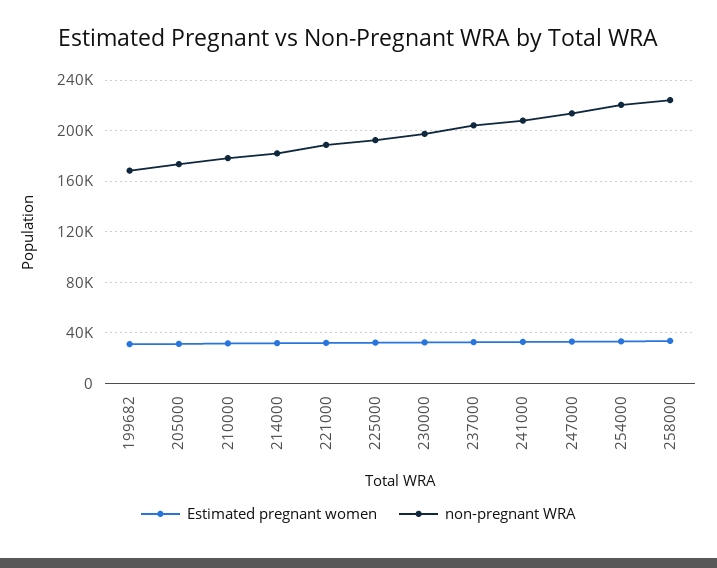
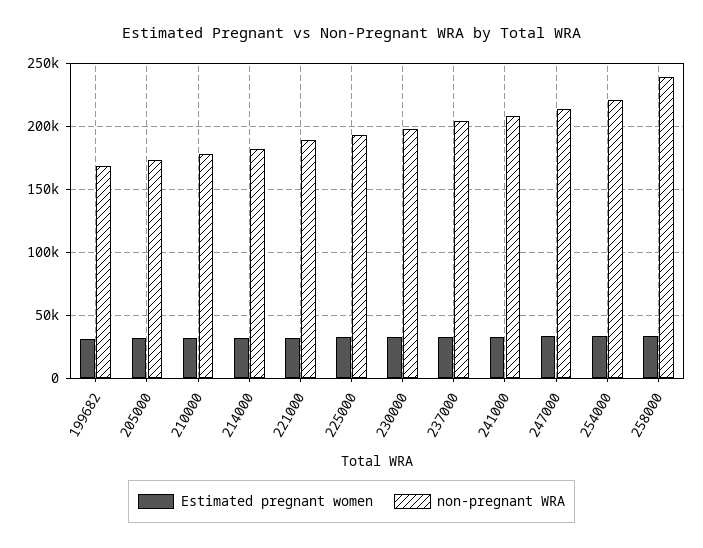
non-pregnant WRA, 258000: 225000 -> 240000

